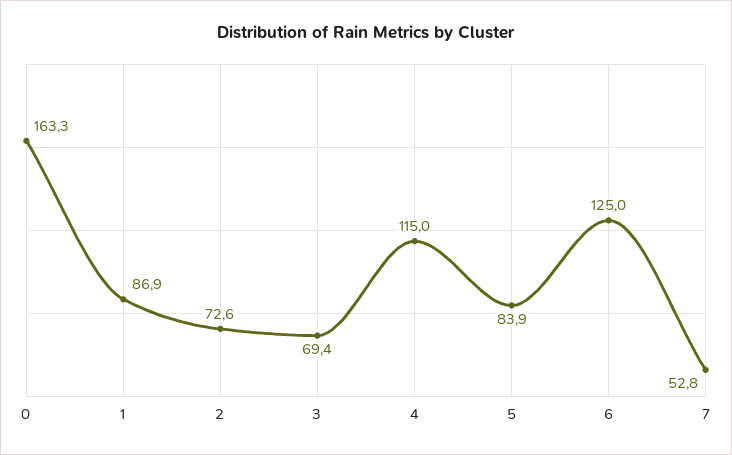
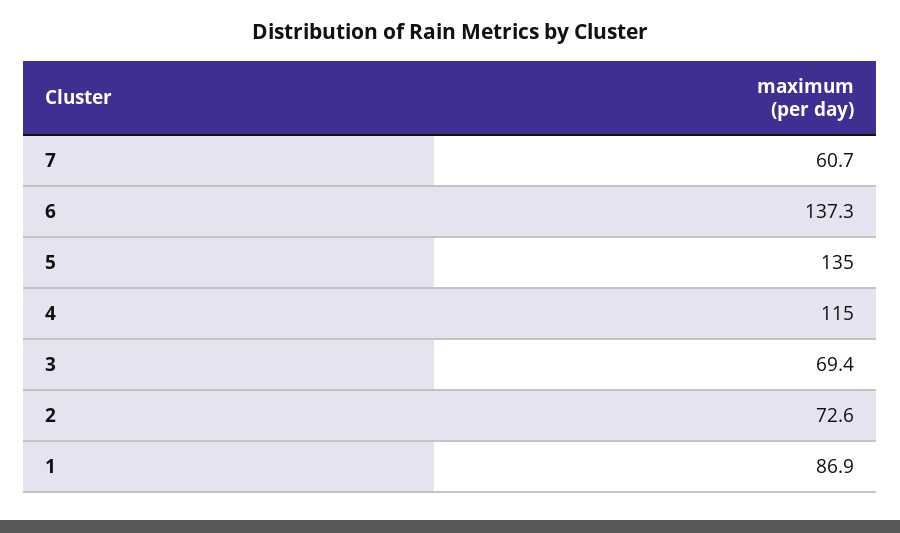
0: 163.3 -> none
5: 83.9 -> 135
6: 125 -> 137.3
7: 52.8 -> 60.7

